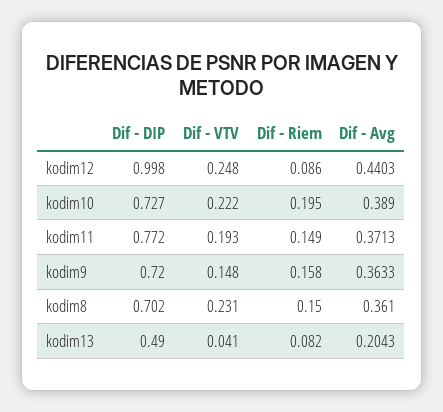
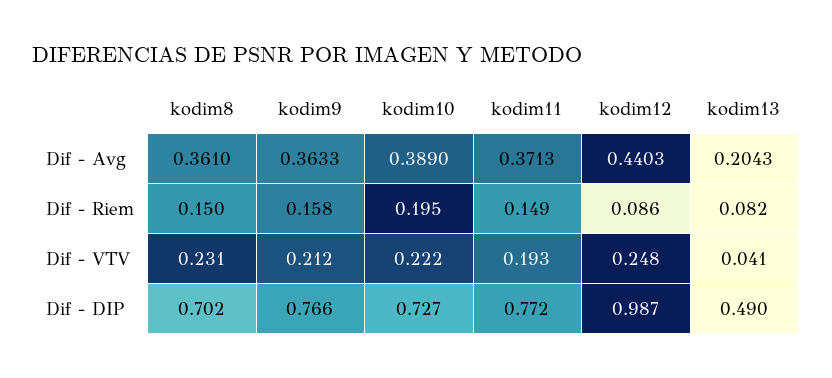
Dif - DIP, kodim12: 0.998 -> 0.987
Dif - DIP, kodim9: 0.72 -> 0.766
Dif - VTV, kodim9: 0.148 -> 0.212

